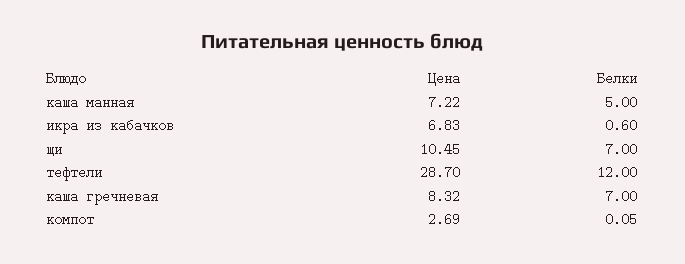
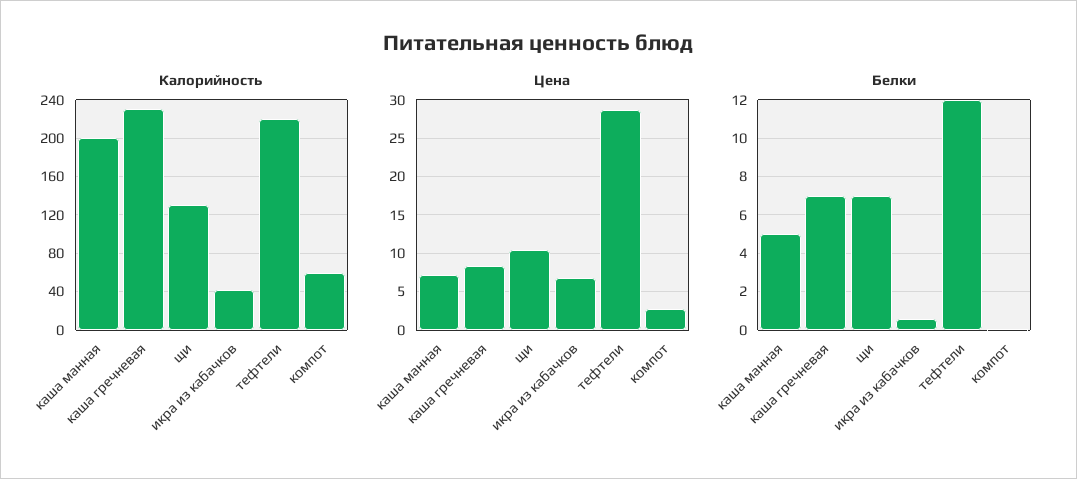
Калорийность, каша манная: none -> 200
Калорийность, каша гречневая: none -> 230
Калорийность, щи: none -> 130
Калорийность, икра из кабачков: none -> 40
Калорийность, тефтели: none -> 220
Калорийность, компот: none -> 60

